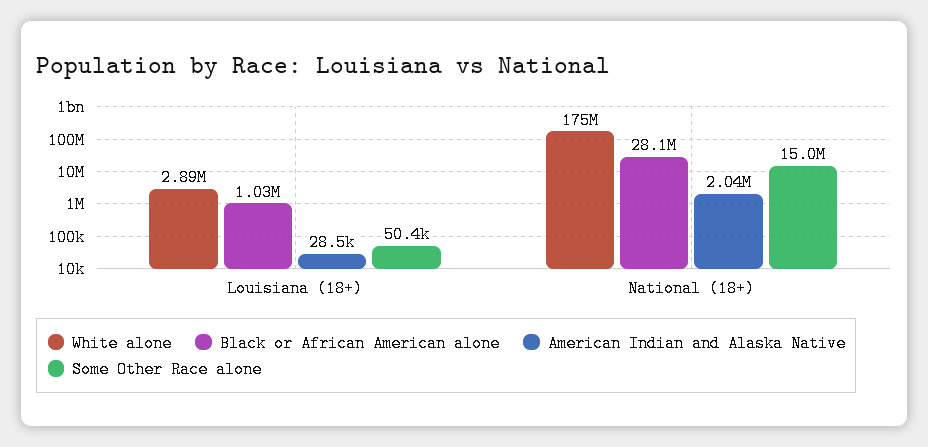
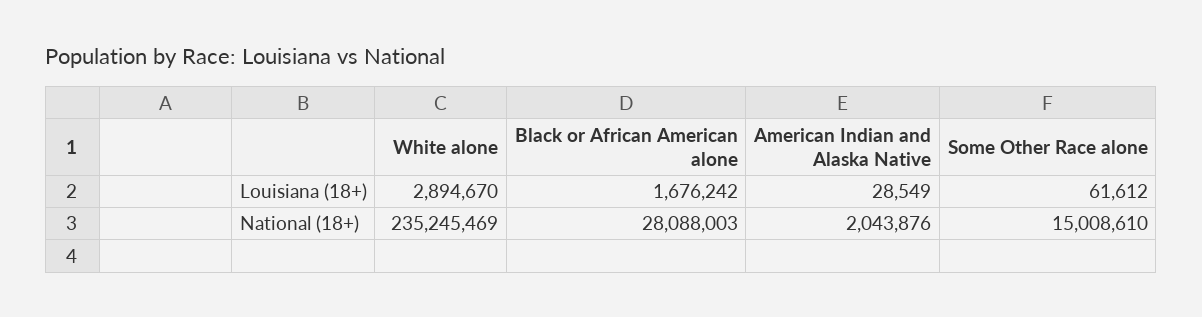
Black or African American alone, Louisiana (18+): 1030000 -> 1676242
Some Other Race alone, Louisiana (18+): 50400 -> 61612
White alone, National (18+): 175000000 -> 235245469

